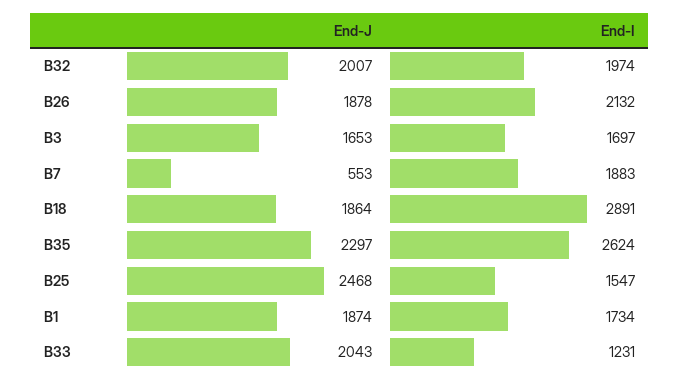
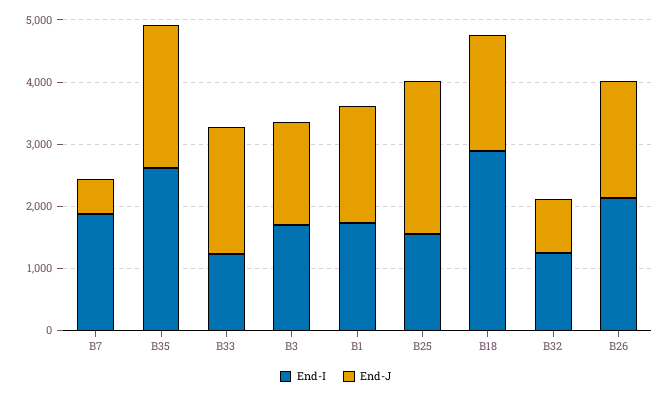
End-J, B32: 2007 -> 800
End-I, B32: 1974 -> 1200

